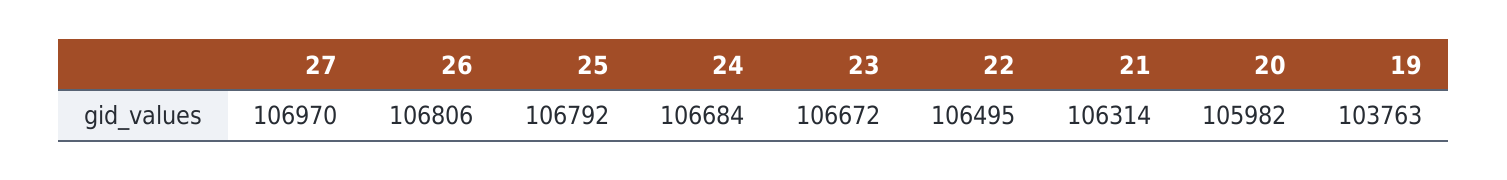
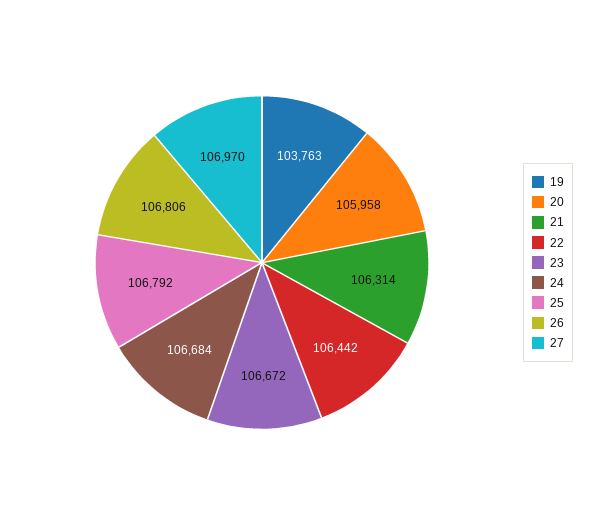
22: 106495 -> 106442
20: 105982 -> 105958

